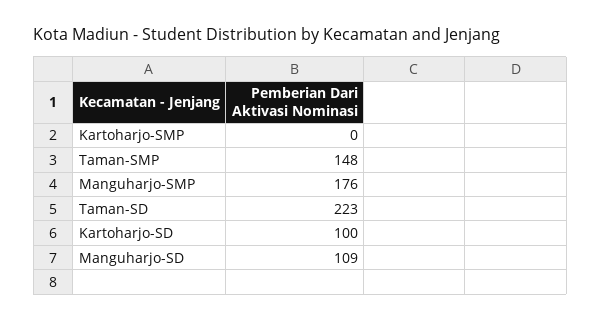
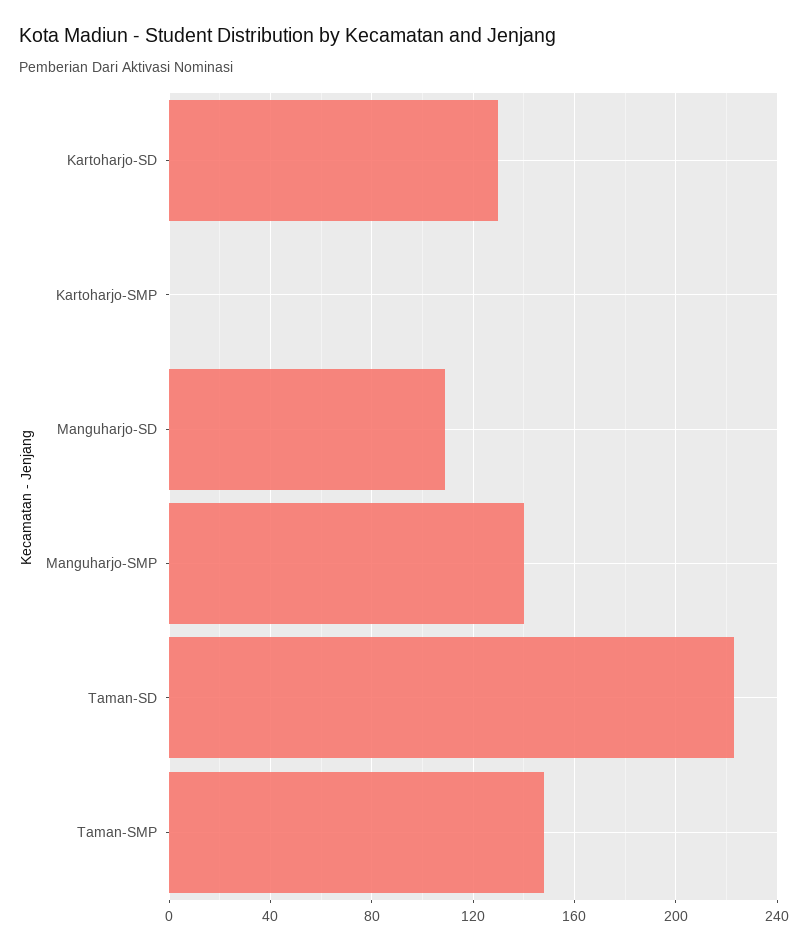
Manguharjo-SMP: 176 -> 140
Kartoharjo-SD: 100 -> 130

